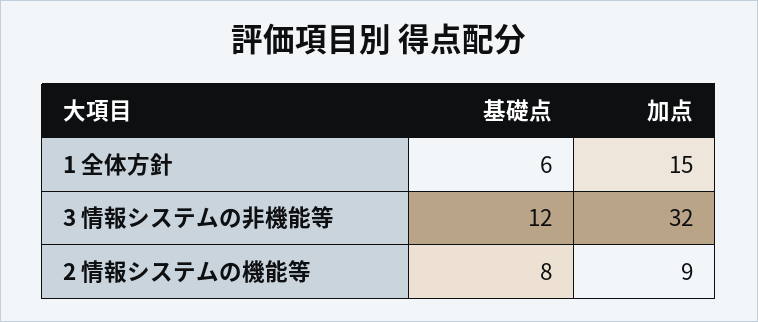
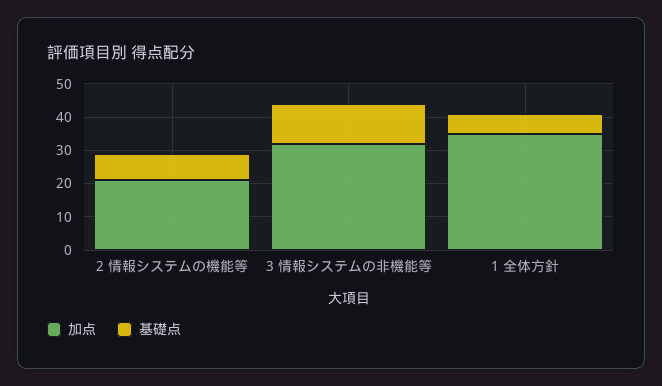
加点, 1 全体方針: 15 -> 35
加点, 2 情報システムの機能等: 9 -> 20

